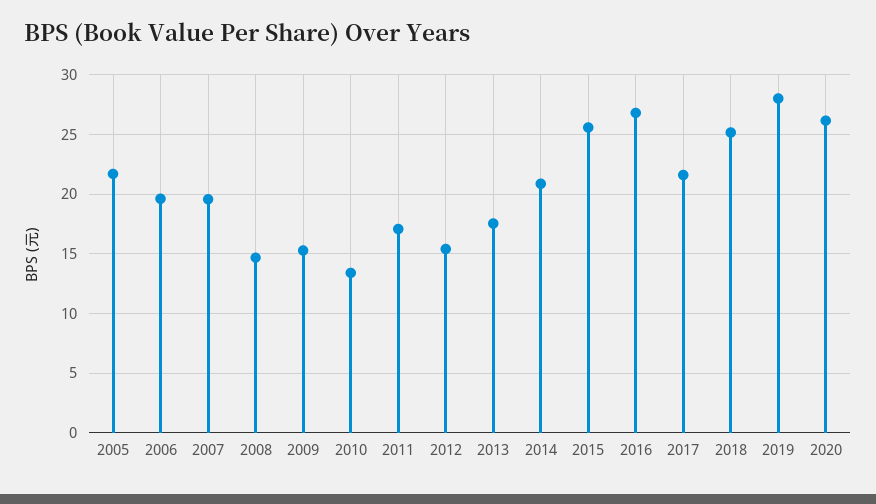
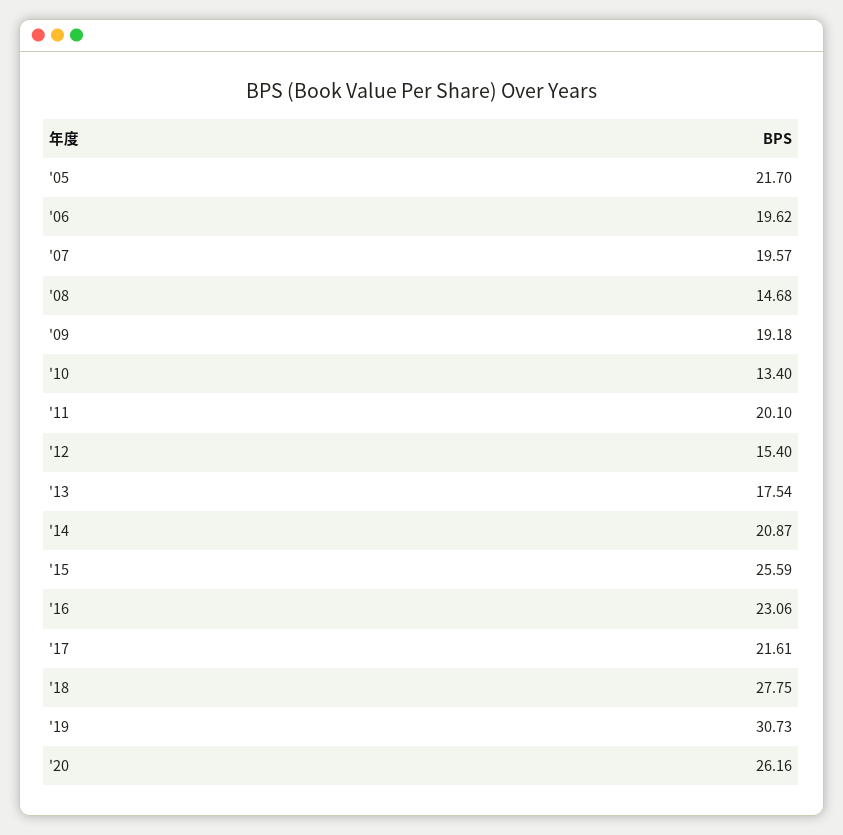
2009: 15 -> 19.18
2011: 17 -> 20.1
2016: 27 -> 23.06
2018: 25 -> 27.75
2019: 28 -> 30.73

